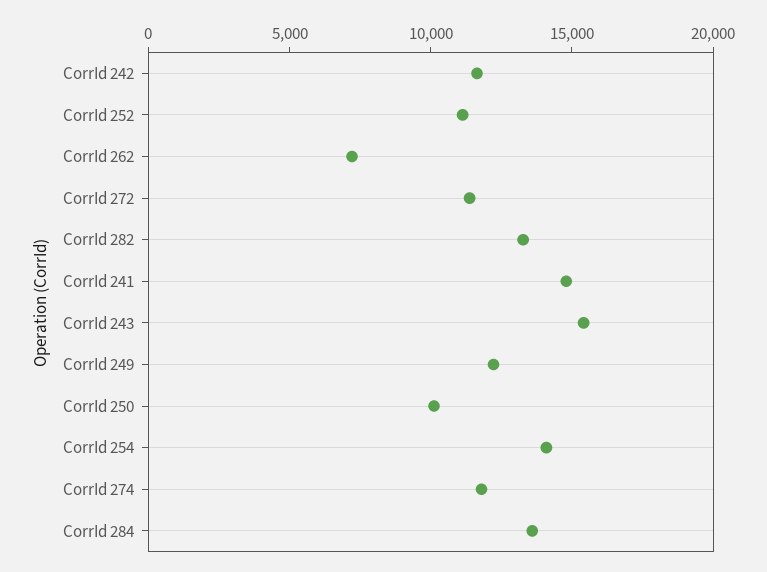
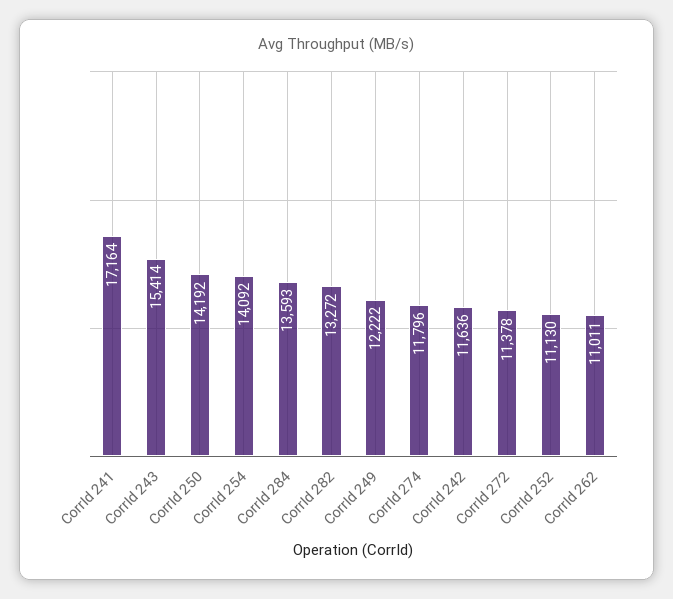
CorrId 262: 7000 -> 11011
CorrId 241: 15000 -> 17164
CorrId 250: 10000 -> 14192

